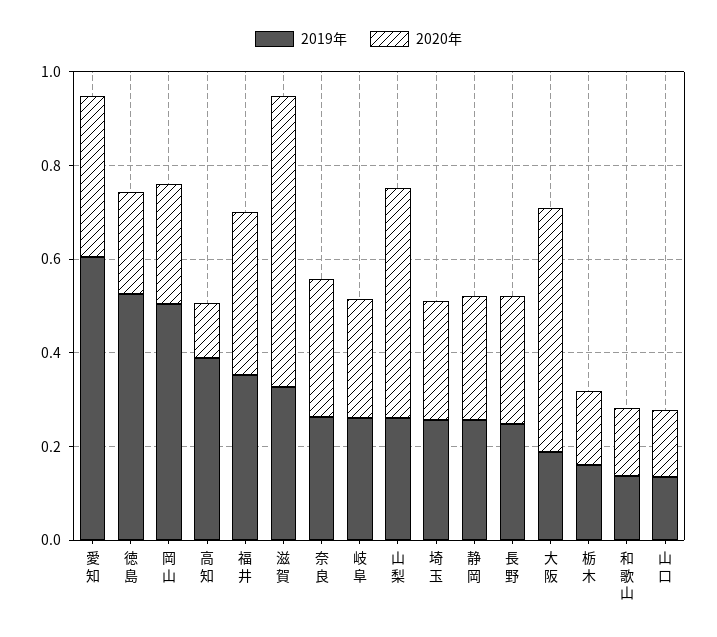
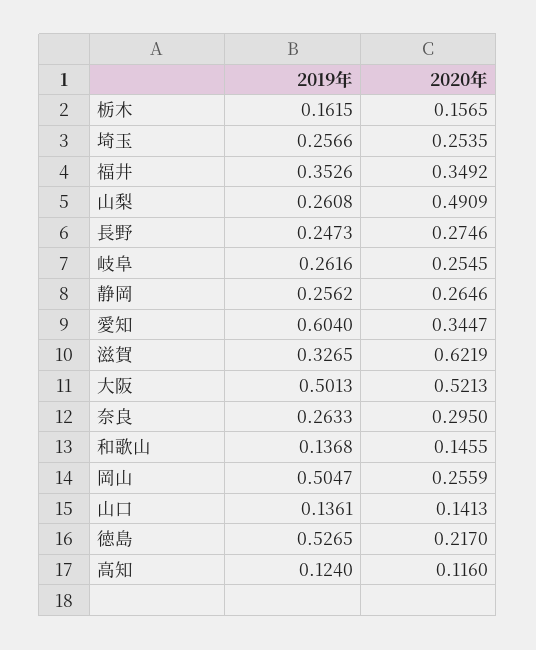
2019年, 高知: 0.4 -> 0.124
2019年, 大阪: 0.2 -> 0.5013

